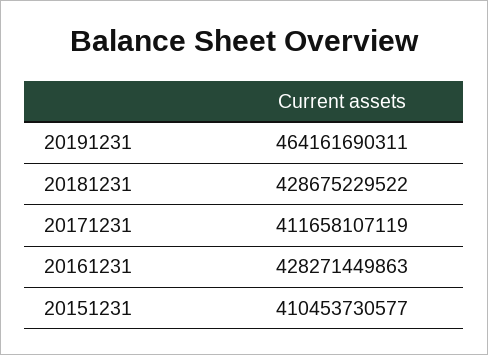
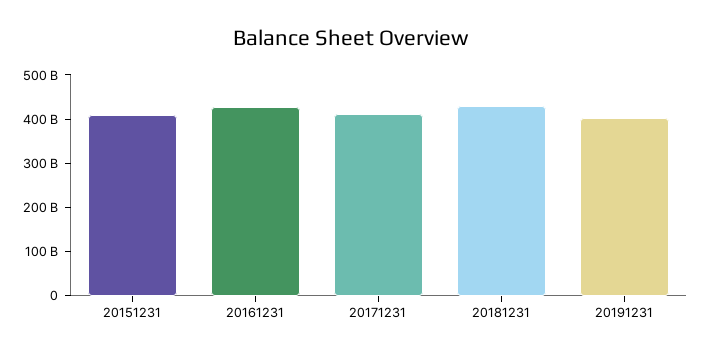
20191231: 464161690311 -> 400000000000

